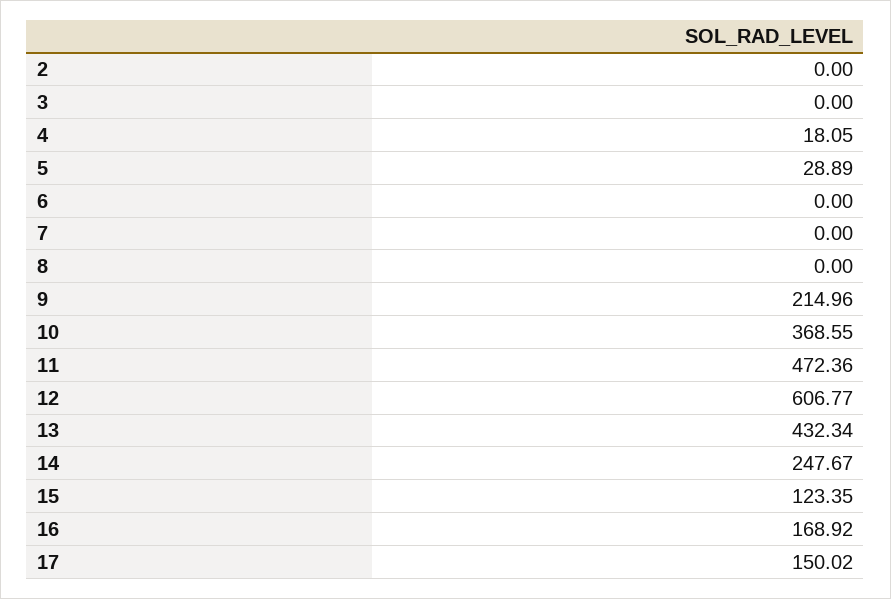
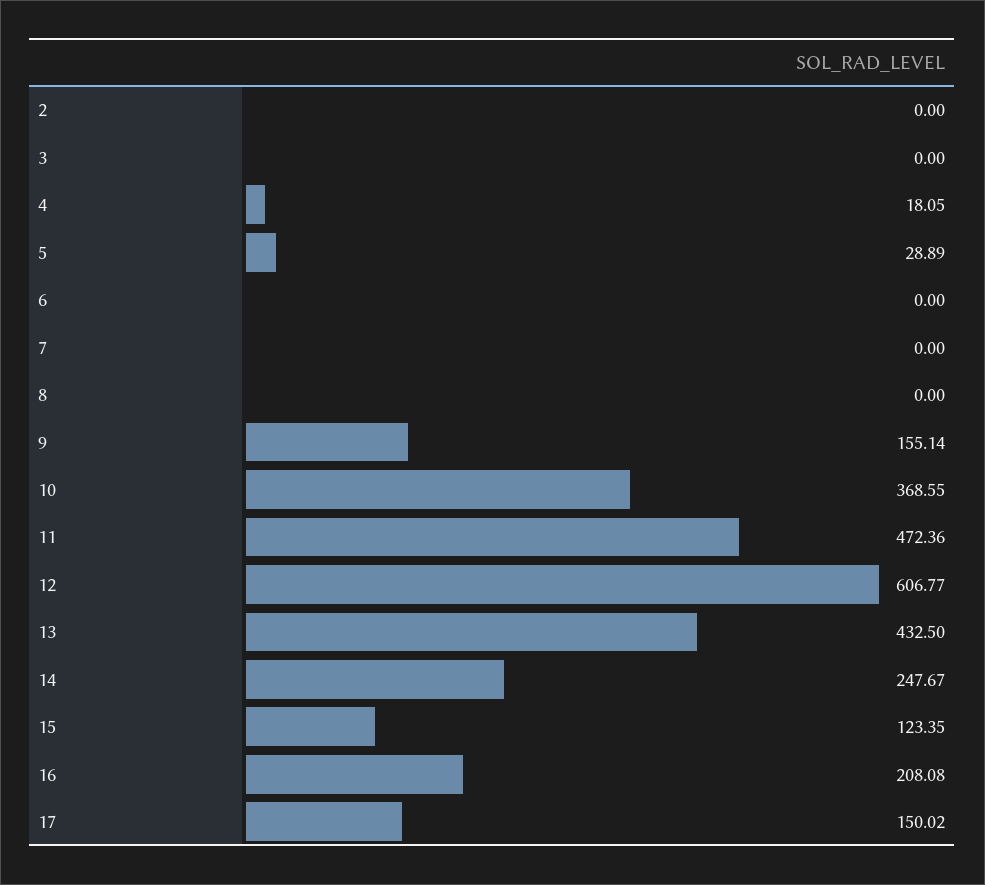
9: 214.96 -> 155.14
13: 432.34 -> 432.5
16: 168.92 -> 208.08

